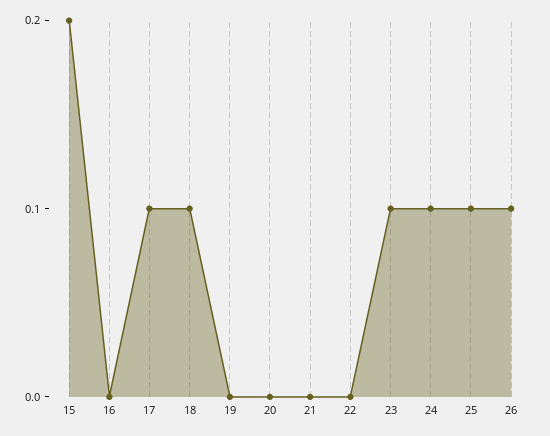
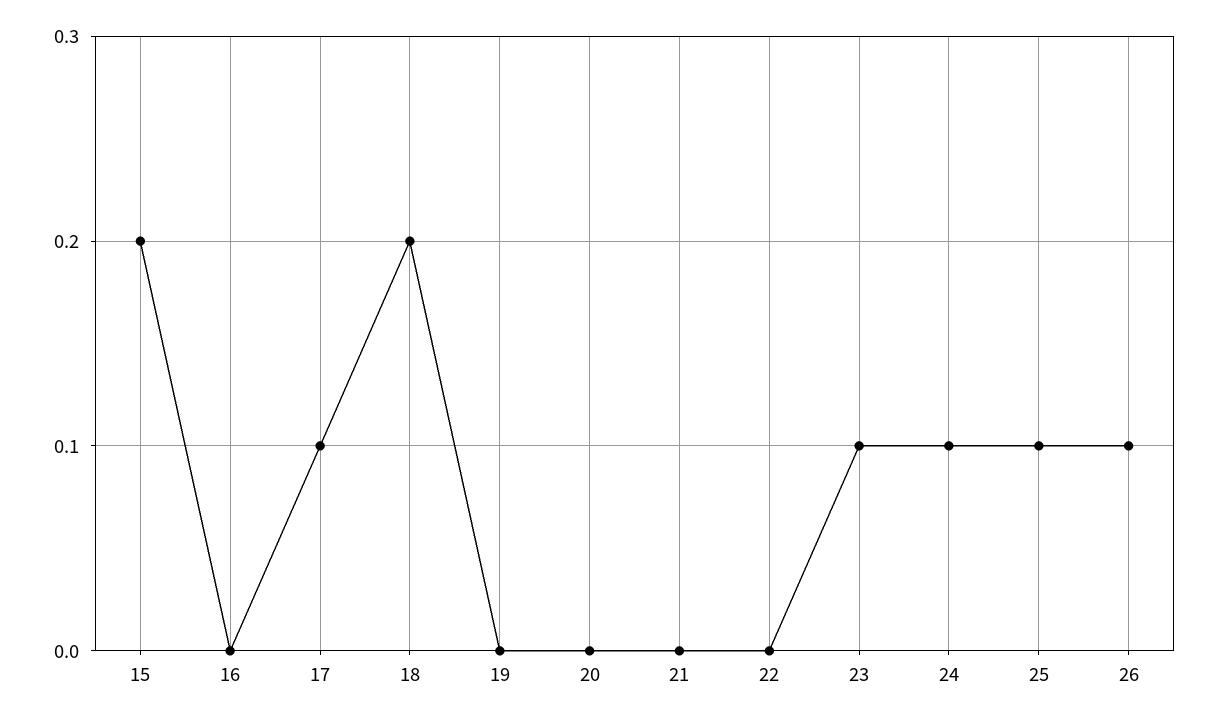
18: 0.1 -> 0.2

